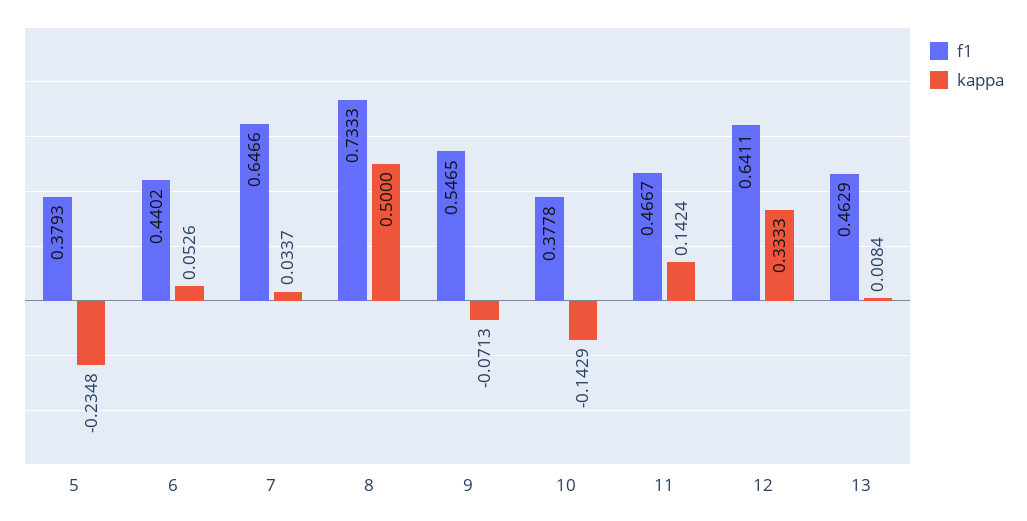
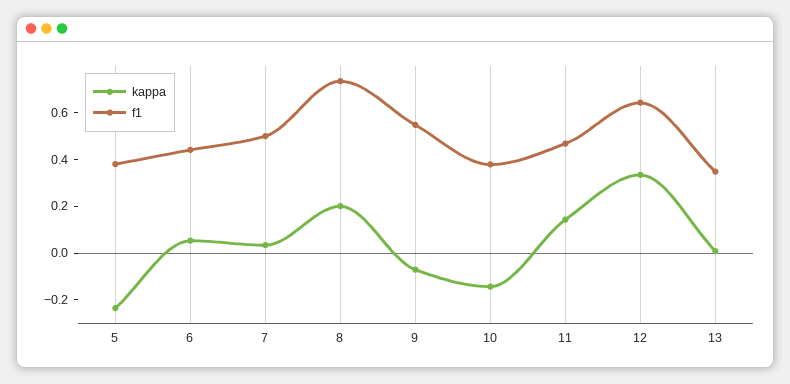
f1, 7: 0.6466 -> 0.5
kappa, 8: 0.5 -> 0.2
f1, 13: 0.4629 -> 0.35

